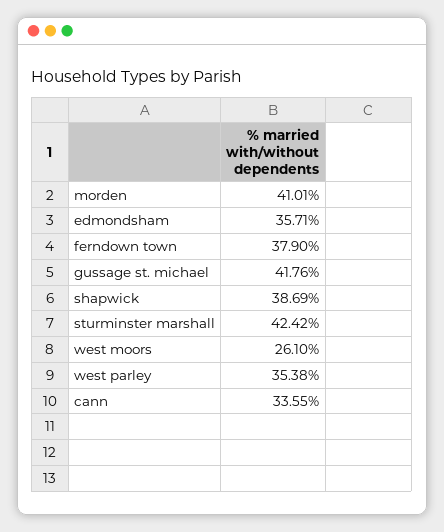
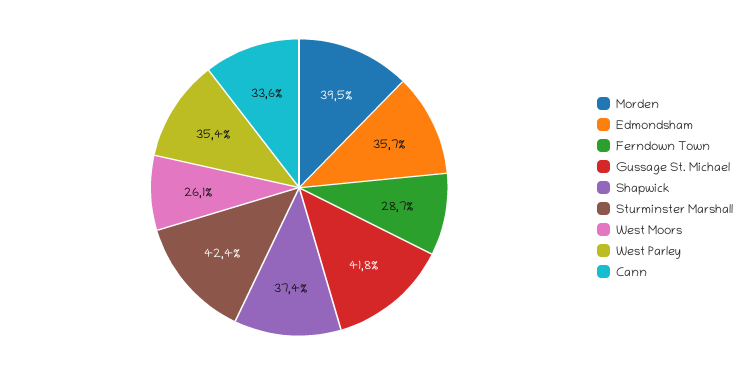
morden: 41.01 -> 39.5
ferndown town: 37.9 -> 28.7
shapwick: 38.69 -> 37.4

